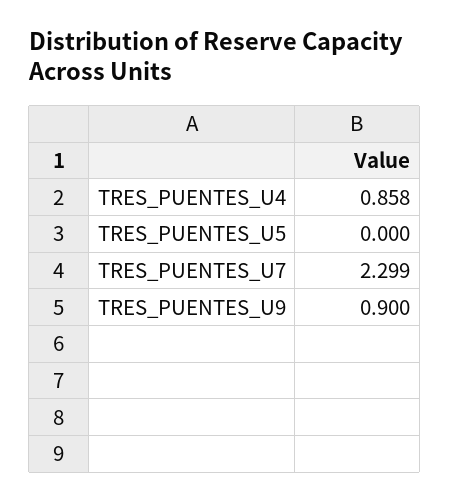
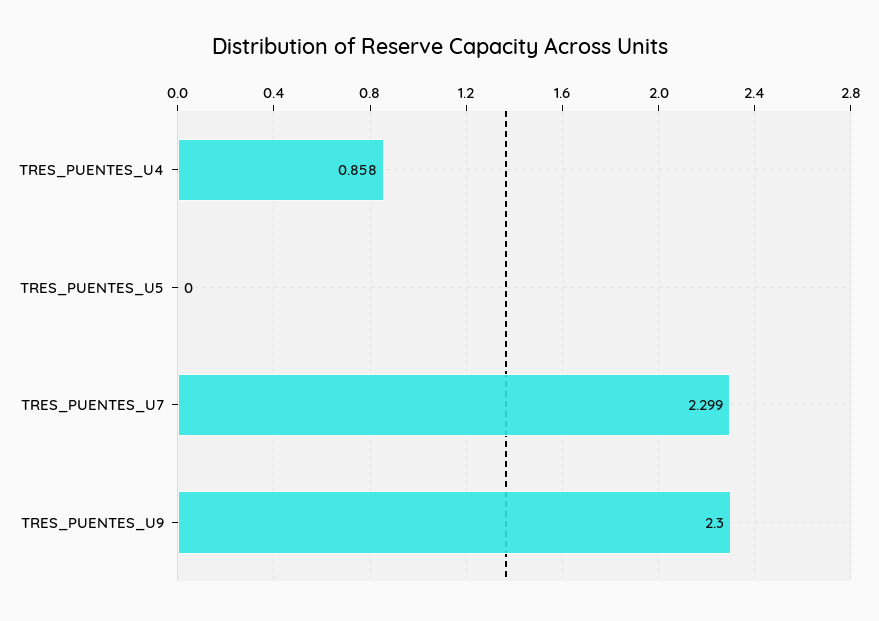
TRES_PUENTES_U9: 0.9 -> 2.3

